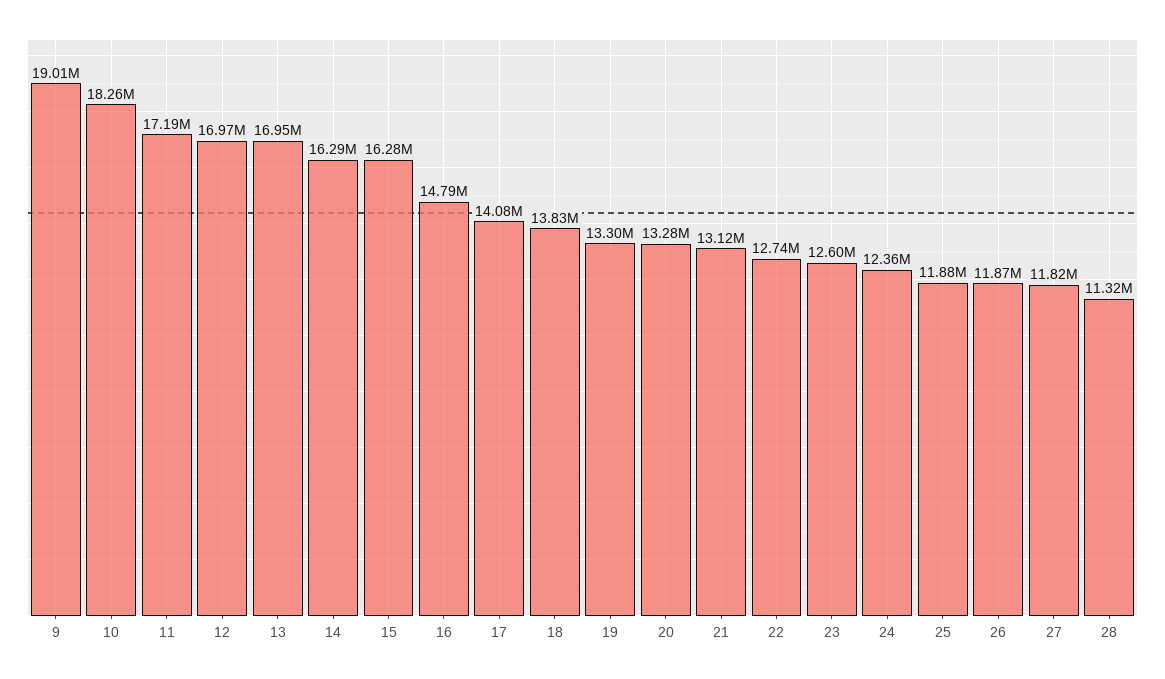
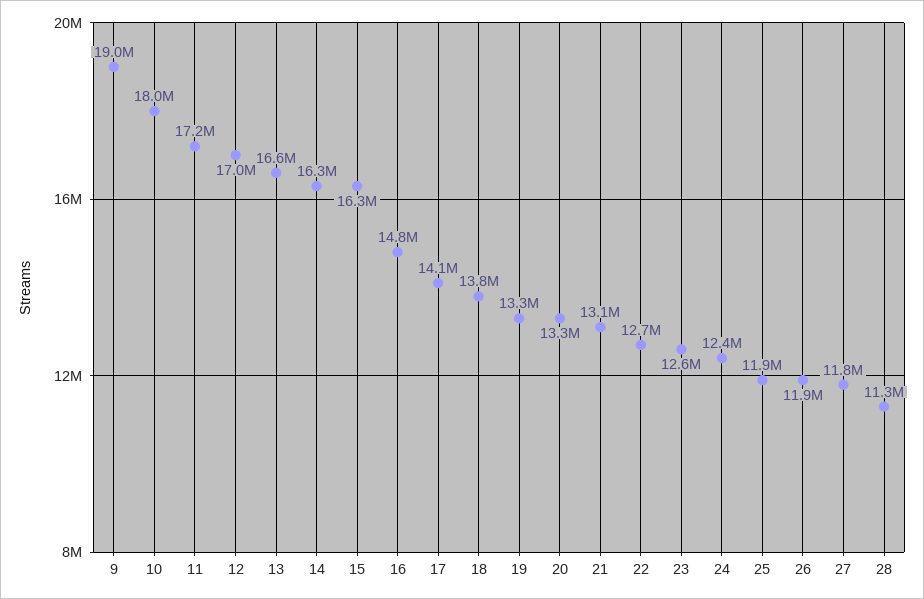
10: 18260000 -> 18000000
13: 16950000 -> 16600000

